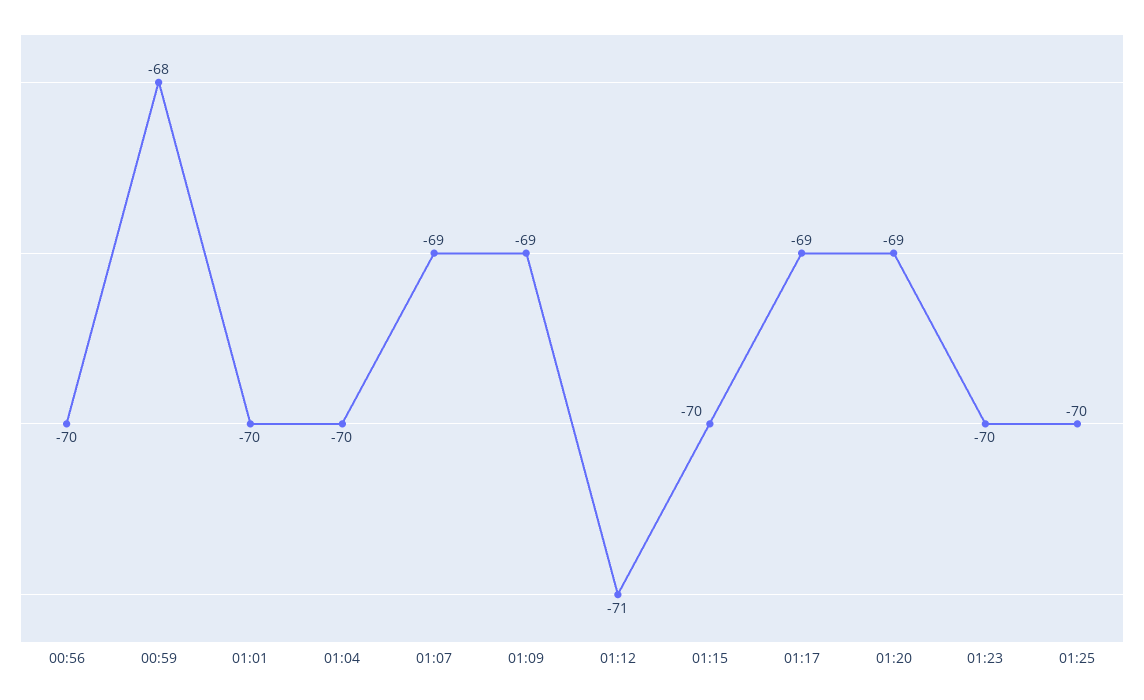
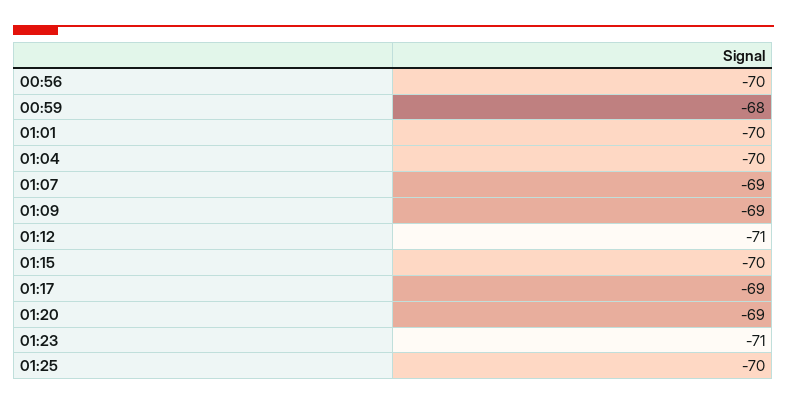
01:23: -70 -> -71

